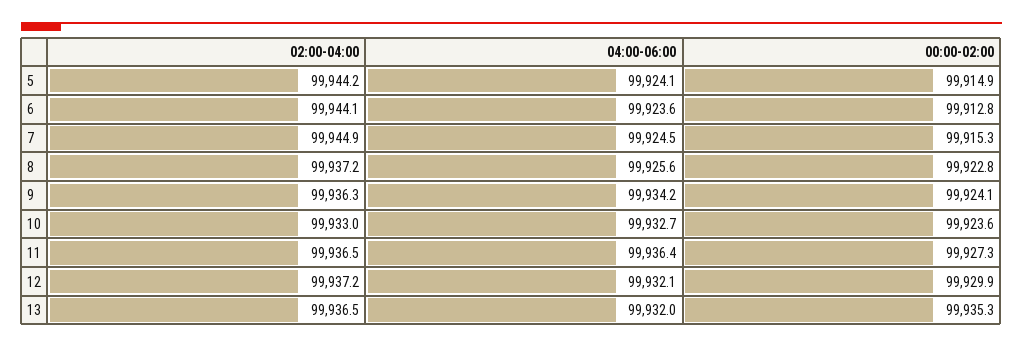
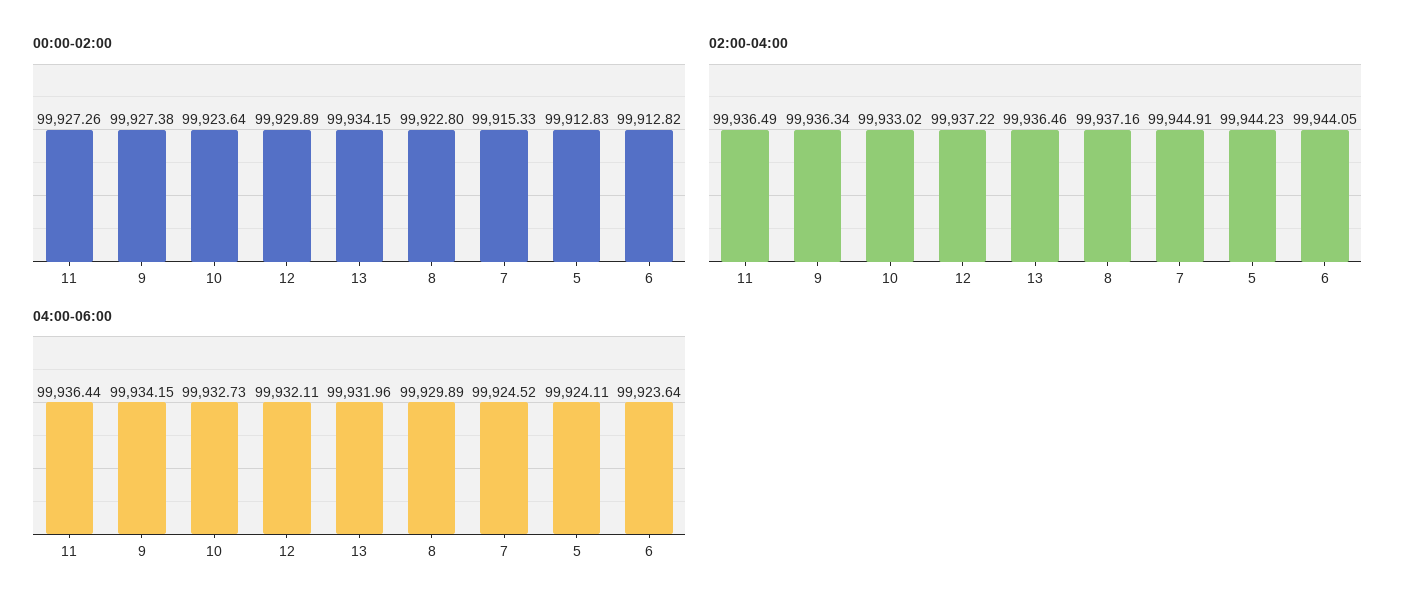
00:00-02:00, 5: 99914.9 -> 99912.83
04:00-06:00, 8: 99925.6 -> 99929.89
00:00-02:00, 9: 99924.1 -> 99927.38
00:00-02:00, 13: 99935.3 -> 99934.15

